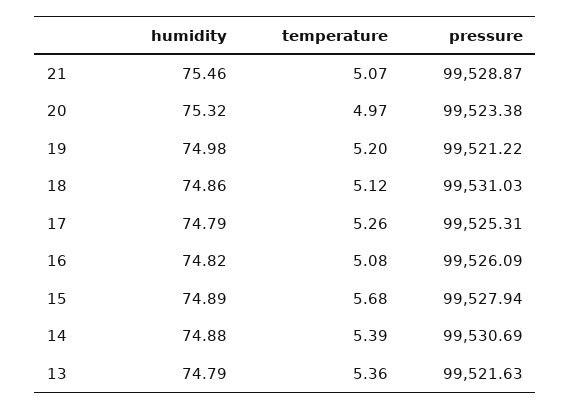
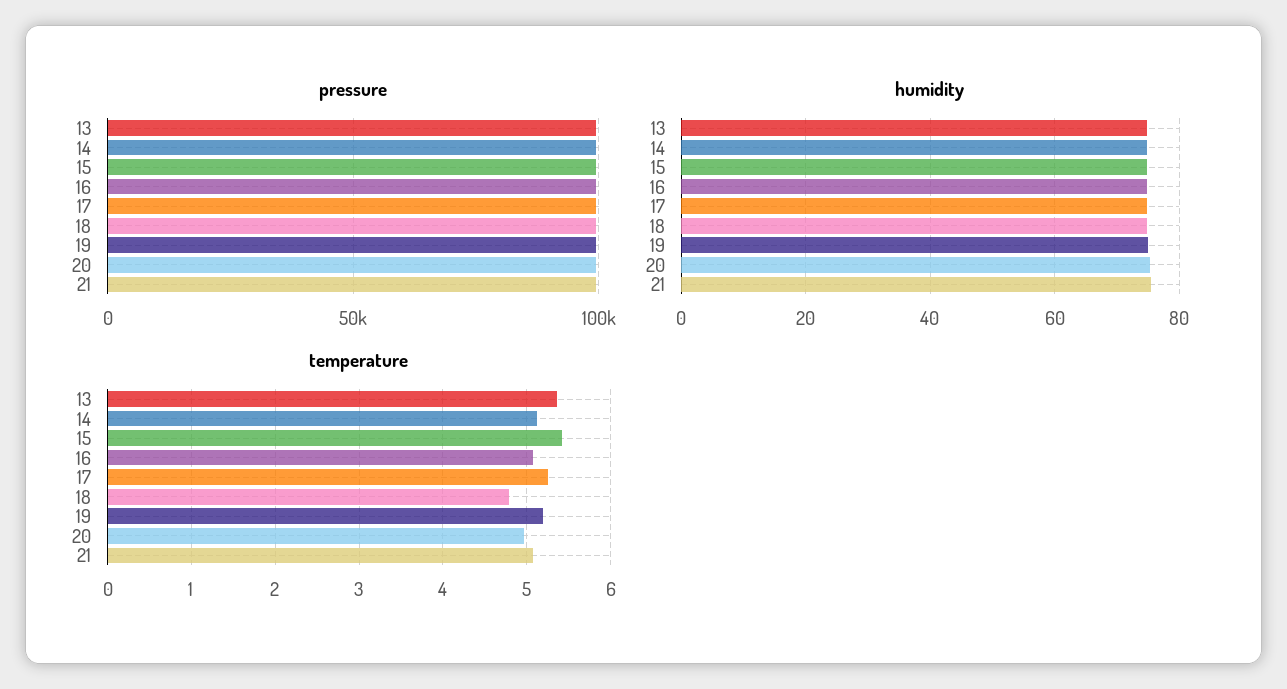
temperature, 18: 5.12 -> 4.8
temperature, 15: 5.68 -> 5.4
temperature, 14: 5.39 -> 5.1

